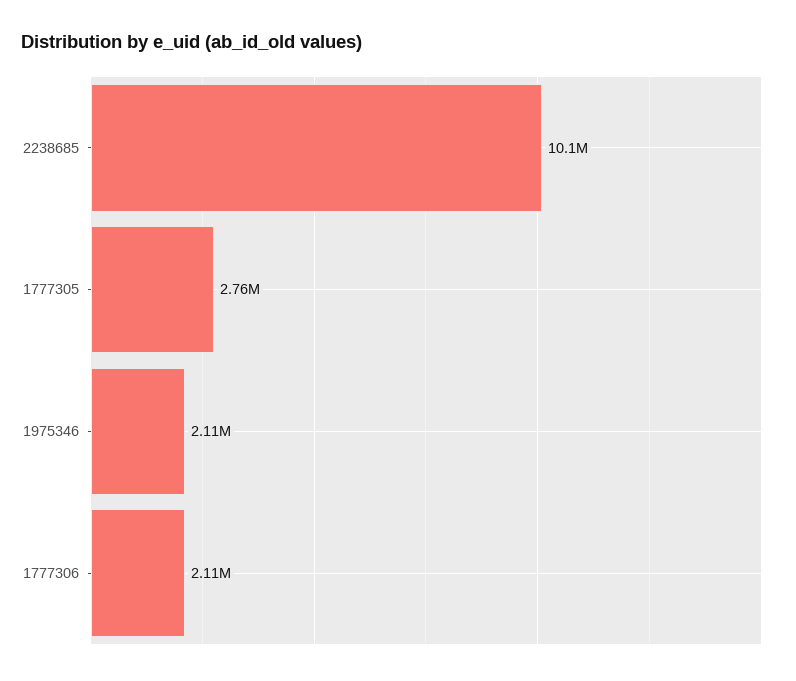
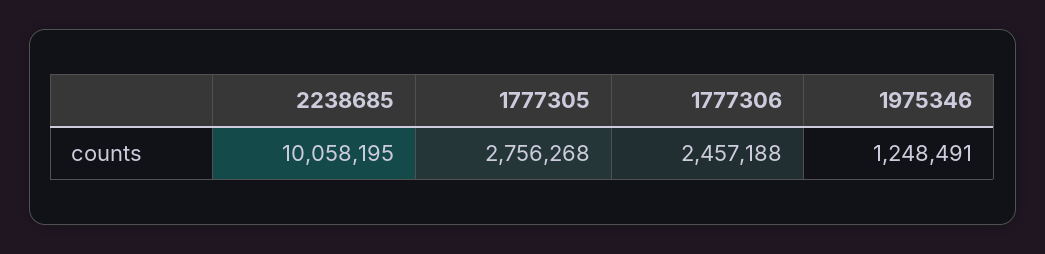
1975346: 2110000 -> 1248491
1777306: 2110000 -> 2457188

